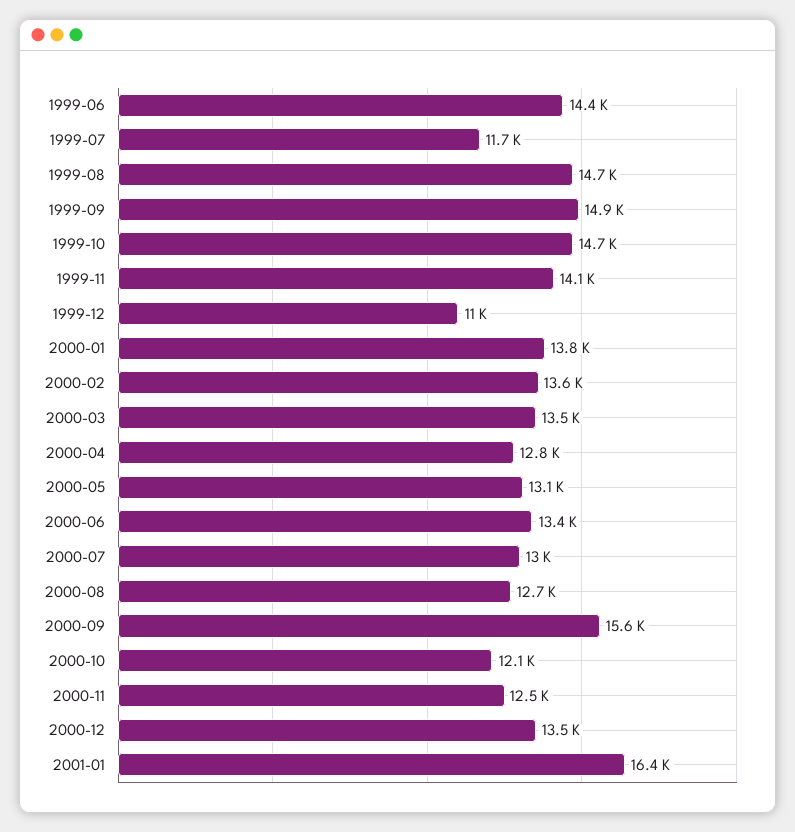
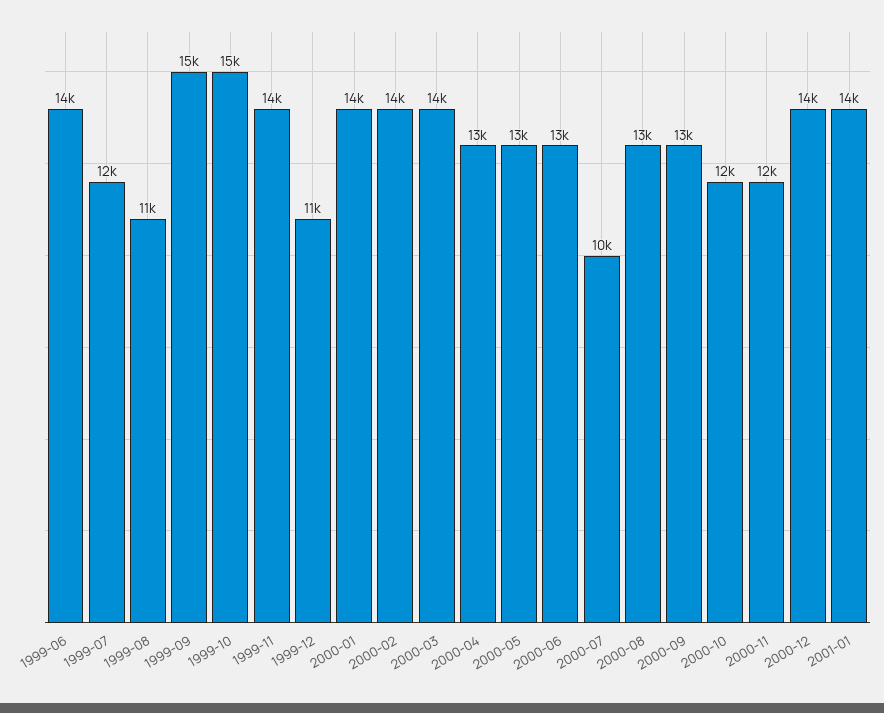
1999-08: 14700 -> 11000
2000-07: 13000 -> 10000
2000-09: 15600 -> 13000
2001-01: 16400 -> 14000

